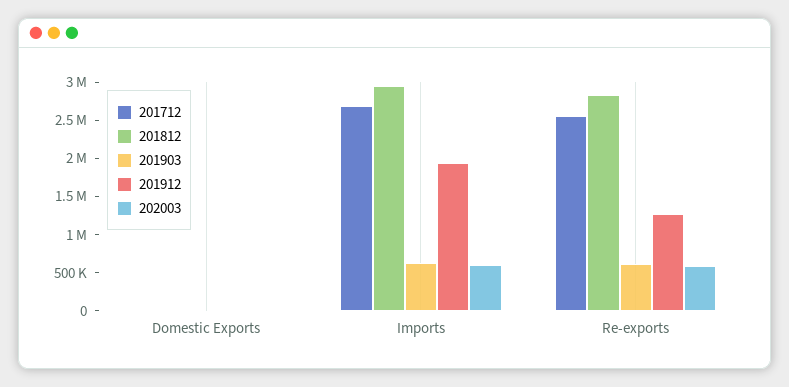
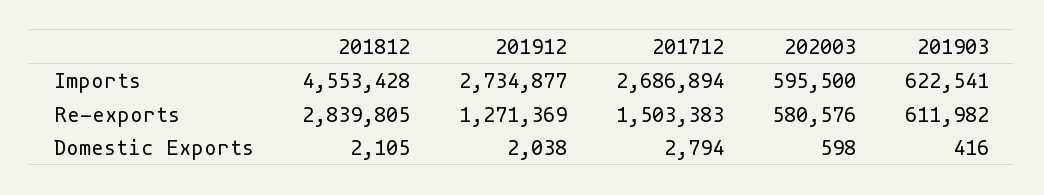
201812, Imports: 3000000 -> 4553428
201912, Imports: 2000000 -> 2734877
201712, Re-exports: 2500000 -> 1503383

